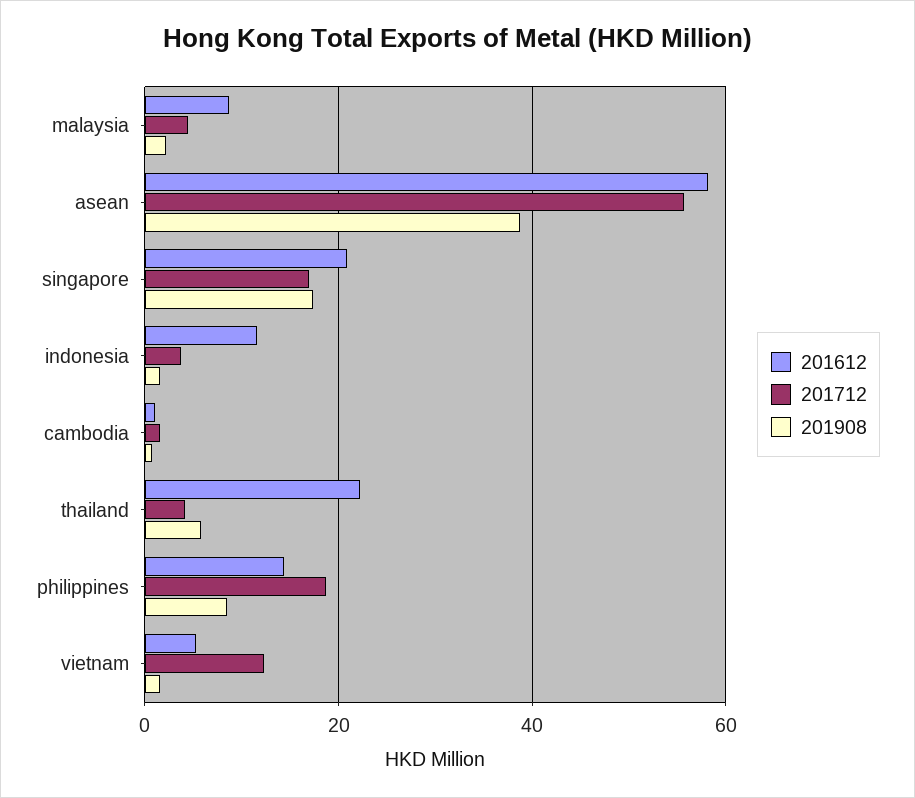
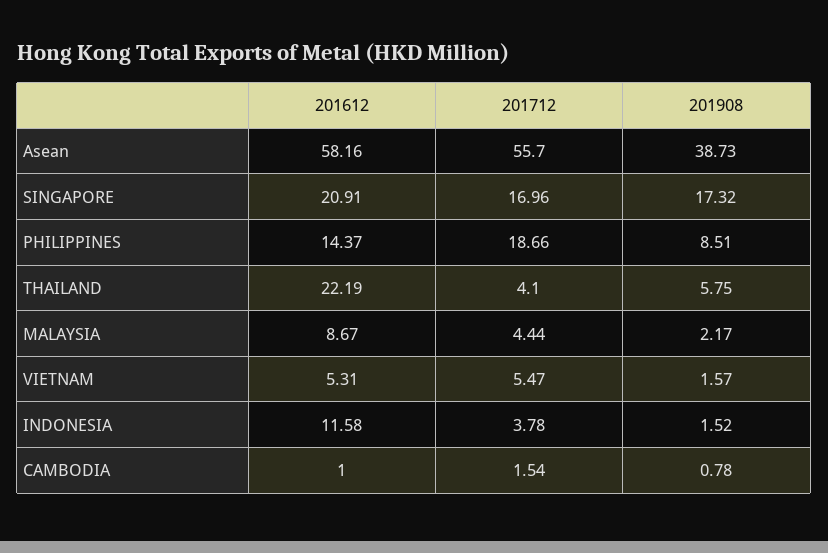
201712, vietnam: 12 -> 5.47

